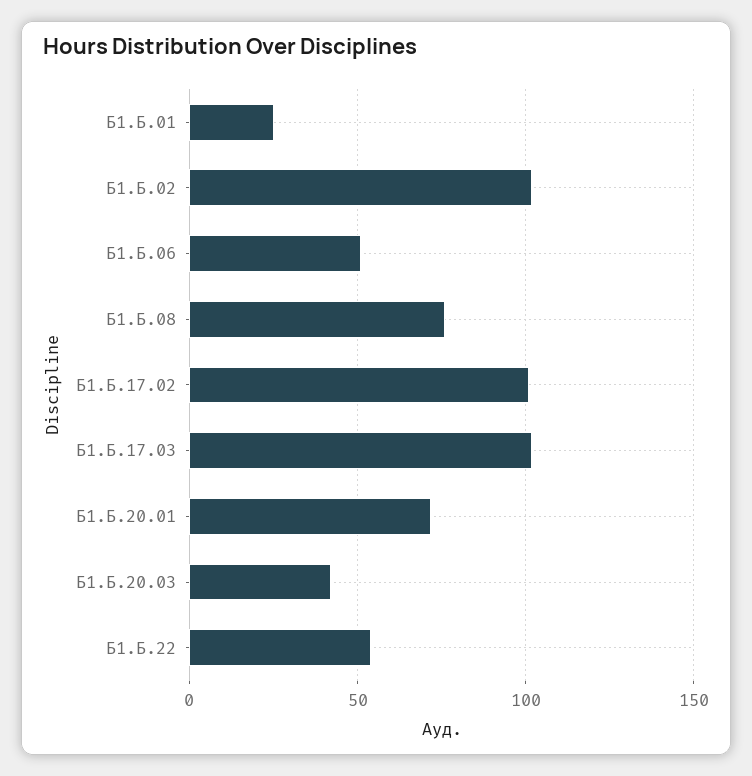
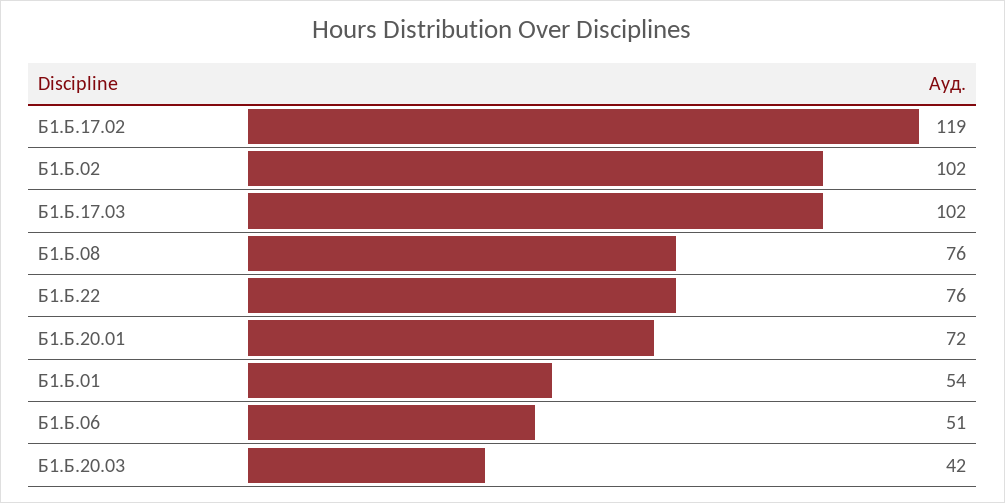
Б1.Б.01: 25 -> 54
Б1.Б.17.02: 100 -> 119
Б1.Б.22: 55 -> 76

